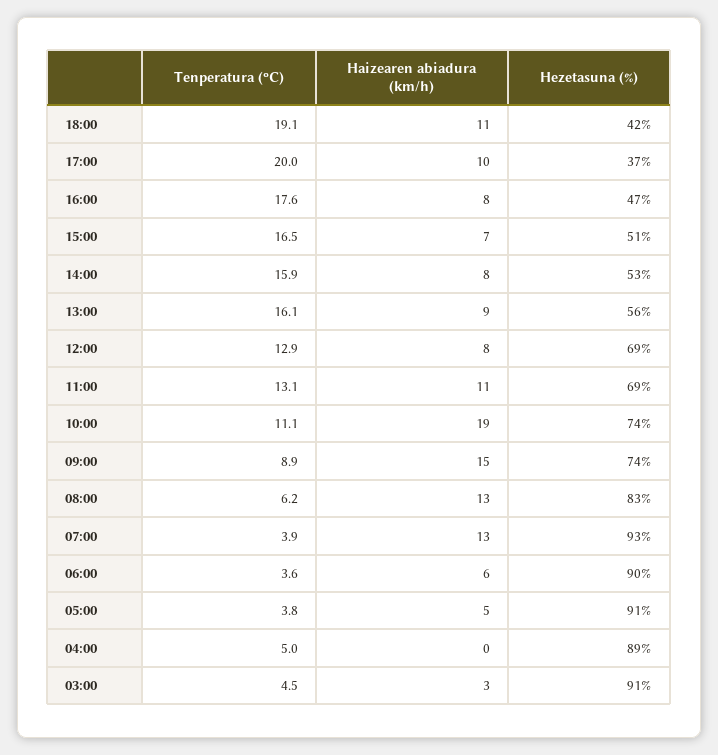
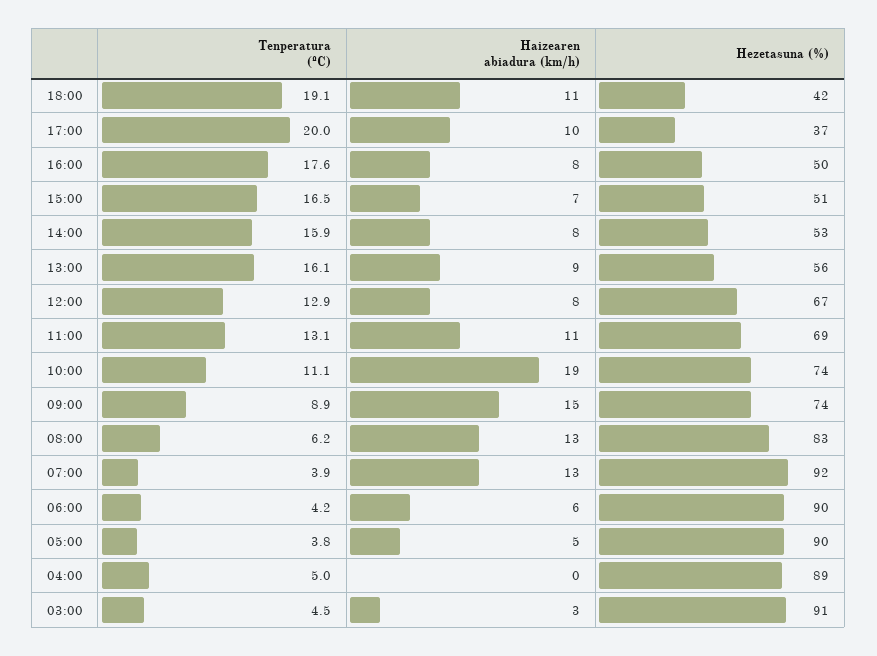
Hezetasuna (%), 16:00: 47 -> 50
Hezetasuna (%), 12:00: 69 -> 67
Hezetasuna (%), 07:00: 93 -> 92
Tenperatura (ºC), 06:00: 3.6 -> 4.2
Hezetasuna (%), 05:00: 91 -> 90

